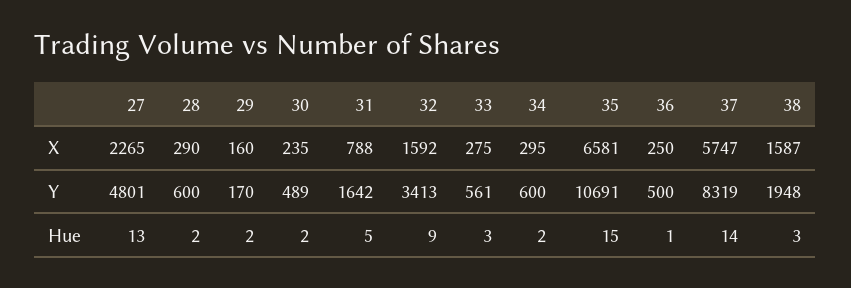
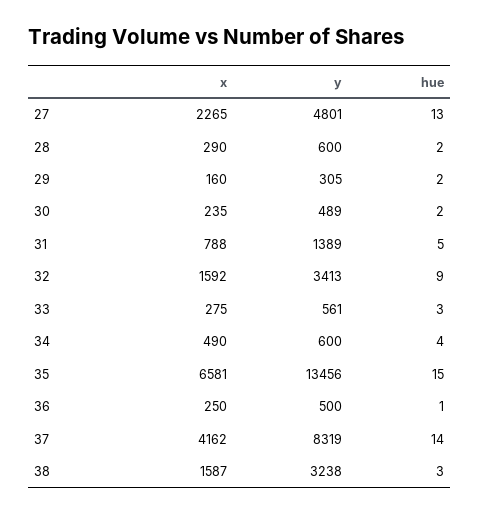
34, X: 295 -> 490
37, X: 5747 -> 4162
29, Y: 170 -> 305
31, Y: 1642 -> 1389
35, Y: 10691 -> 13456
38, Y: 1948 -> 3238
34, Hue: 2 -> 4

